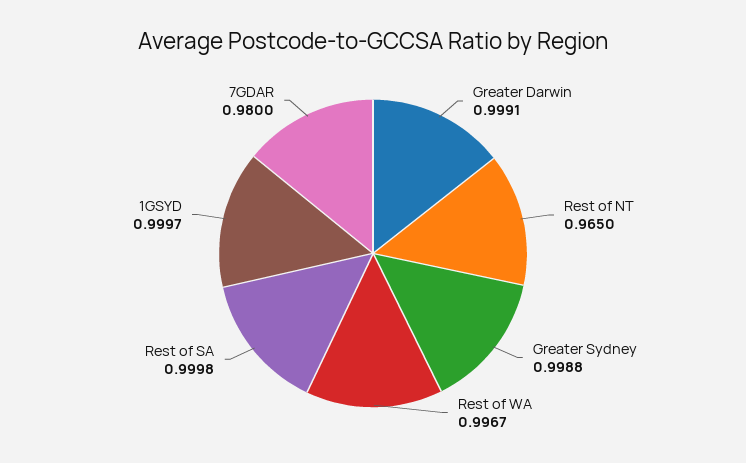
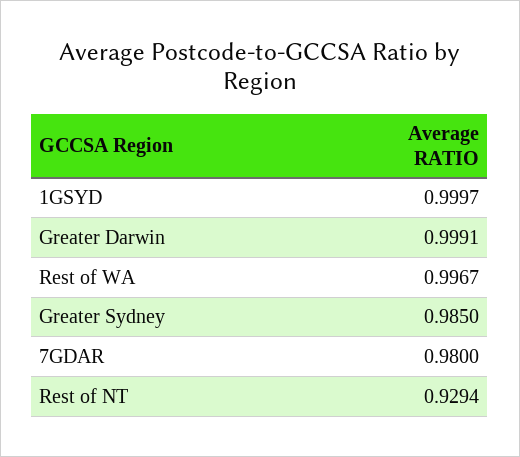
Rest of NT: 0.965 -> 0.9294
Greater Sydney: 0.9988 -> 0.985
Rest of SA: 0.9998 -> none

